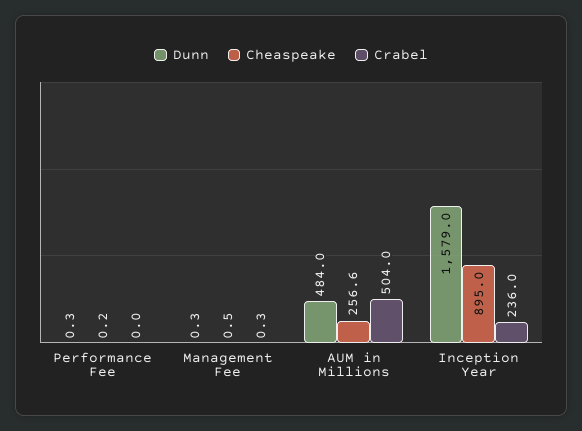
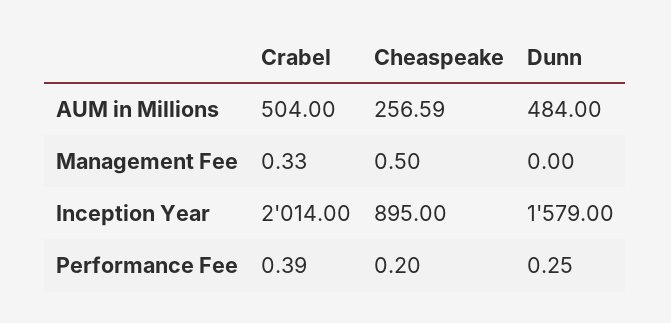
Crabel, Performance Fee: 0 -> 0.39
Dunn, Management Fee: 0.3 -> 0
Crabel, Inception Year: 236 -> 2014

